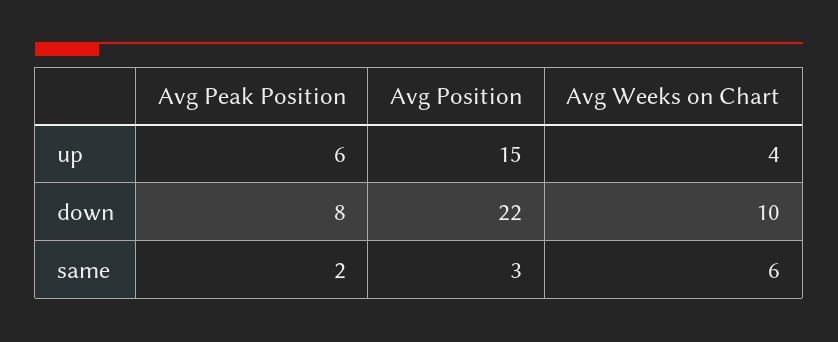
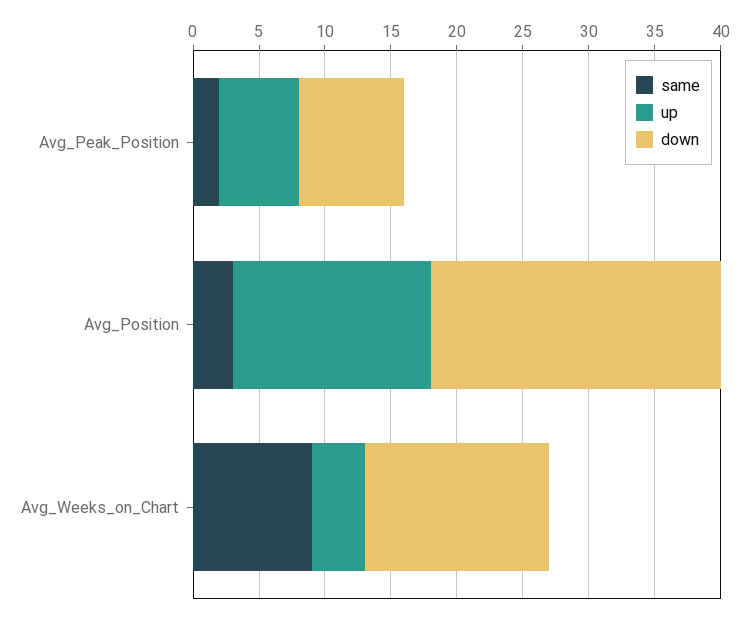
down, Avg Weeks on Chart: 10 -> 14
same, Avg Weeks on Chart: 6 -> 9

